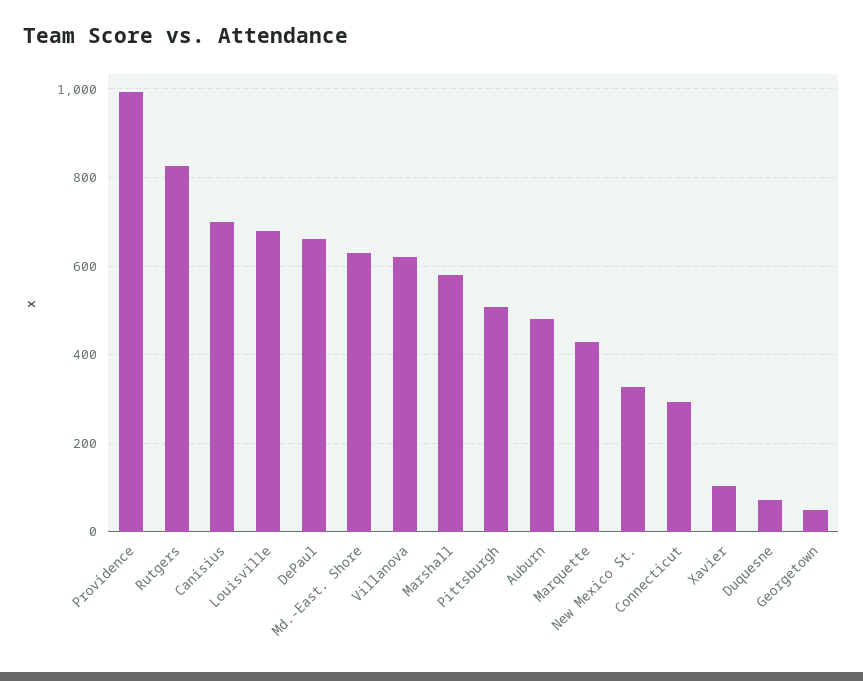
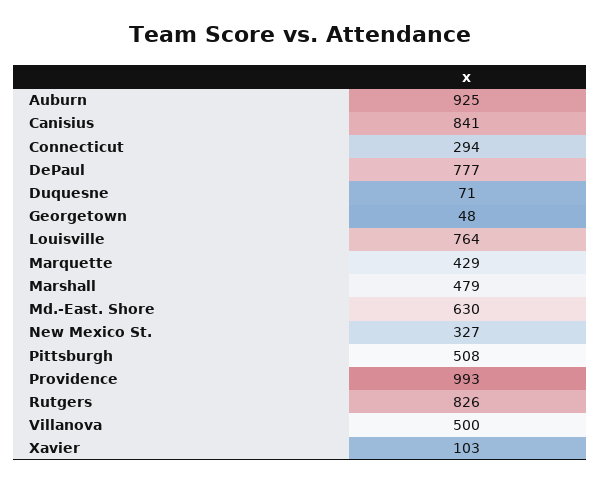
Canisius: 700 -> 841
Louisville: 680 -> 764
DePaul: 660 -> 777
Villanova: 620 -> 500
Marshall: 580 -> 479
Auburn: 480 -> 925

